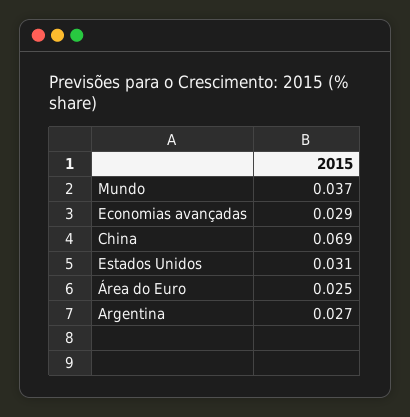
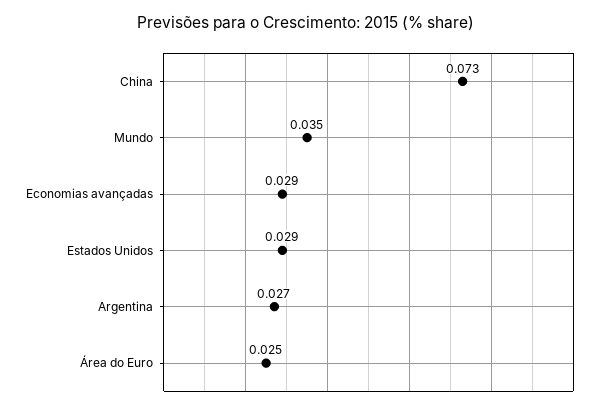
Mundo: 0.037 -> 0.035
China: 0.069 -> 0.073
Estados Unidos: 0.031 -> 0.029

